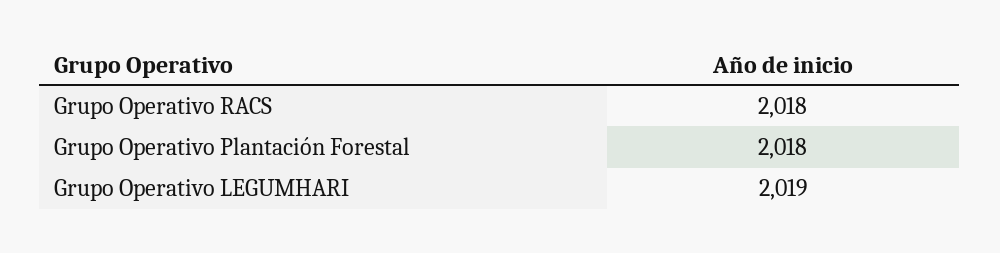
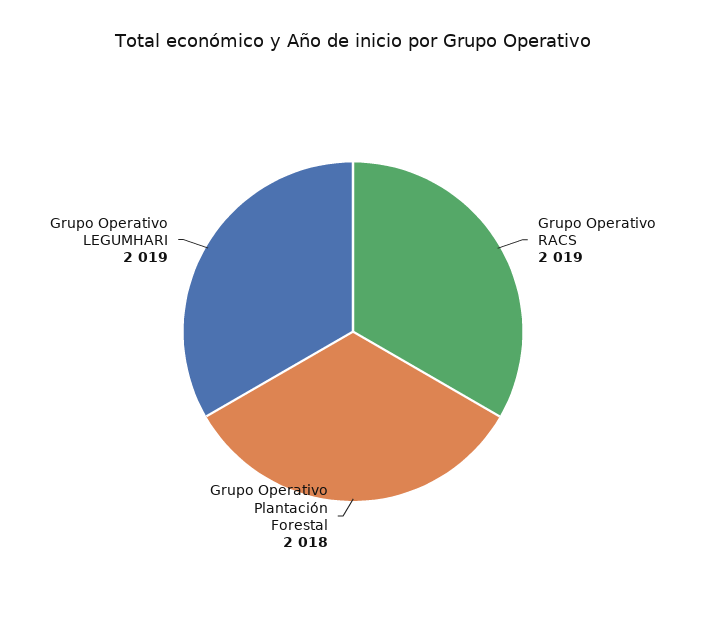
Grupo Operativo RACS: 2018 -> 2019

